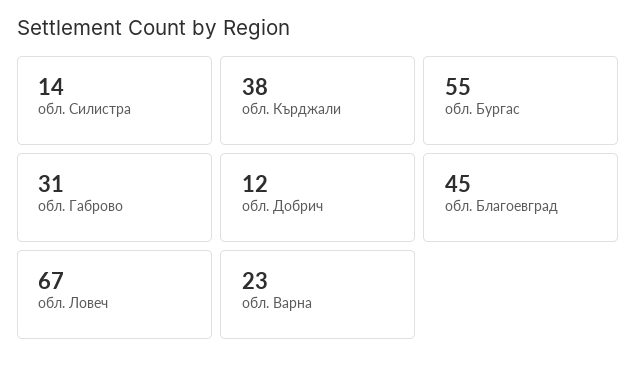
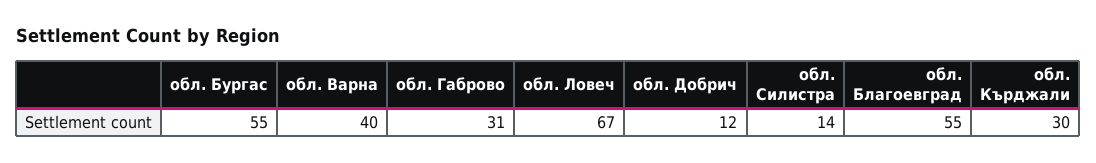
обл. Кърджали: 38 -> 30
обл. Благоевград: 45 -> 55
обл. Варна: 23 -> 40

